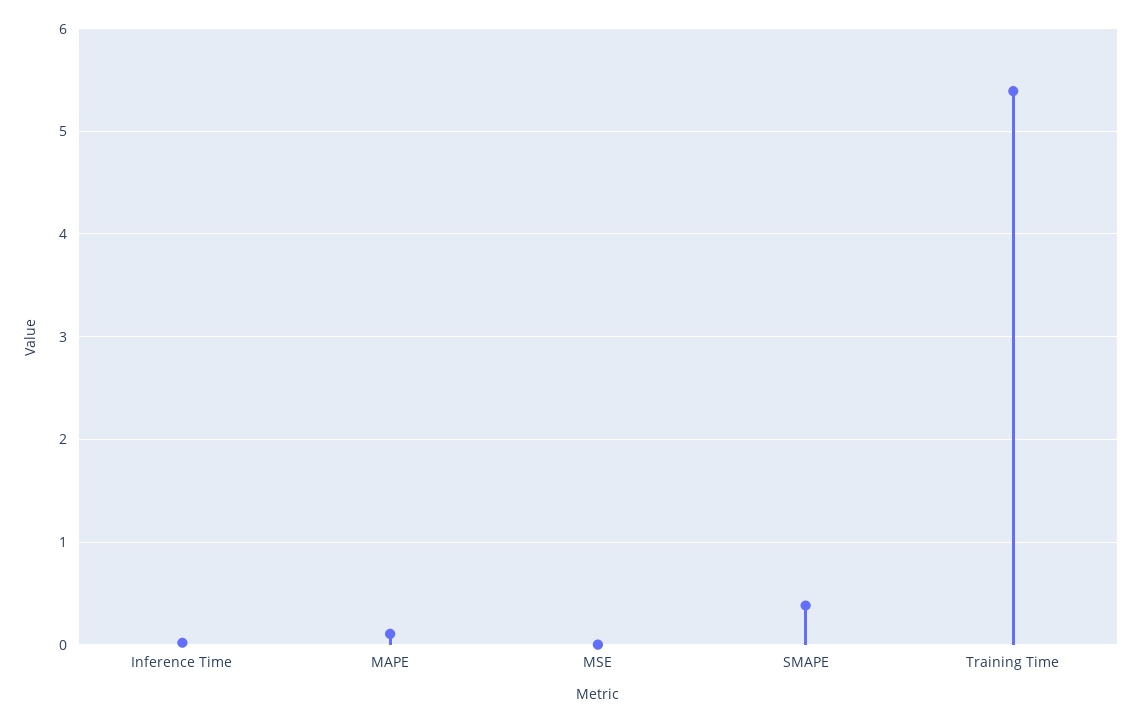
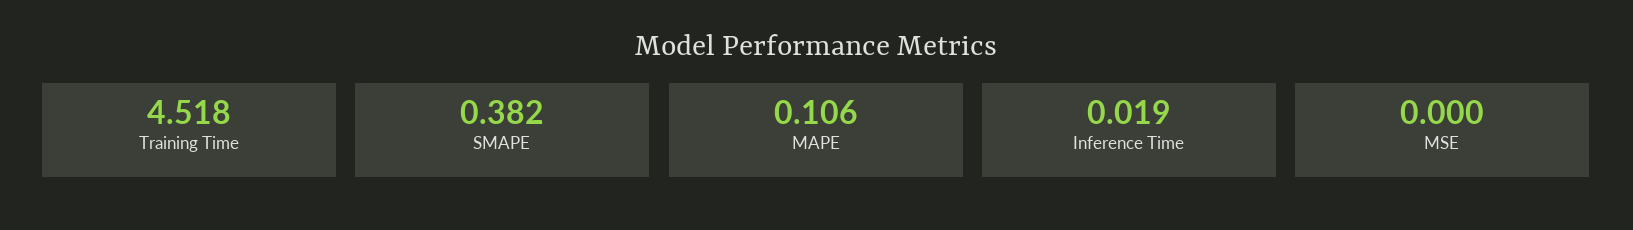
Training Time: 5.4 -> 4.518

